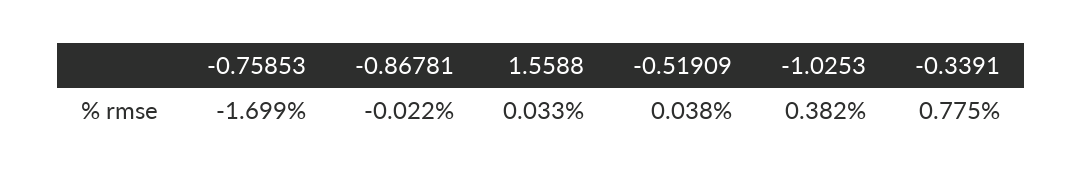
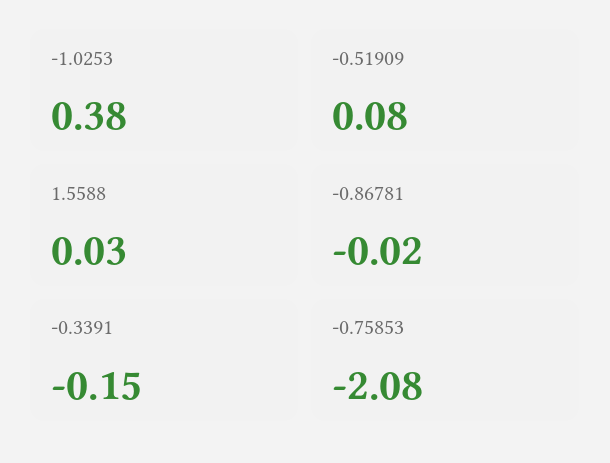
-0.75853: -1.699 -> -2.08
-0.51909: 0.038 -> 0.08
-0.3391: 0.775 -> -0.15

